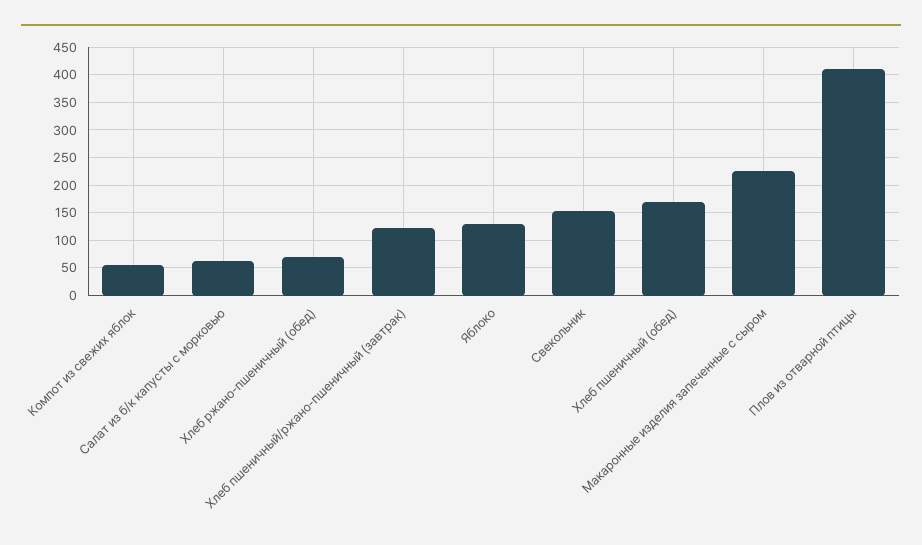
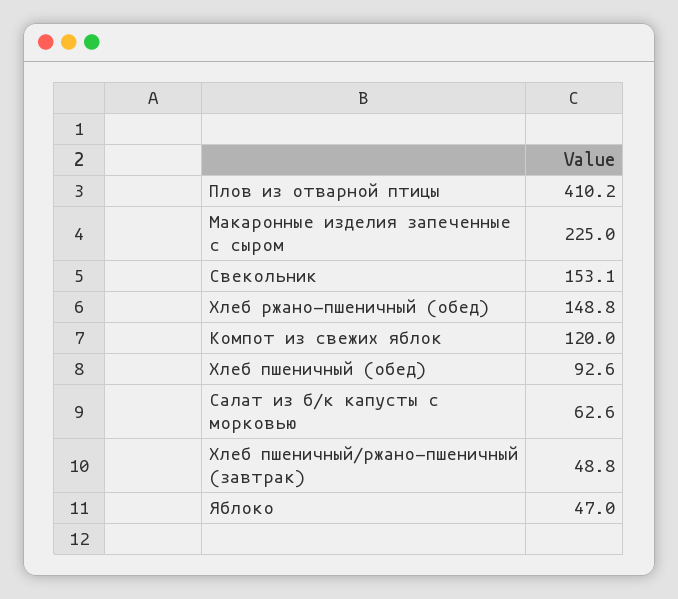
Компот из свежих яблок: 50 -> 120
Хлеб ржано-пшеничный (обед): 75 -> 148.8
Хлеб пшеничный/ржано-пшеничный (завтрак): 125 -> 48.8
Яблоко: 125 -> 47
Хлеб пшеничный (обед): 175 -> 92.6

